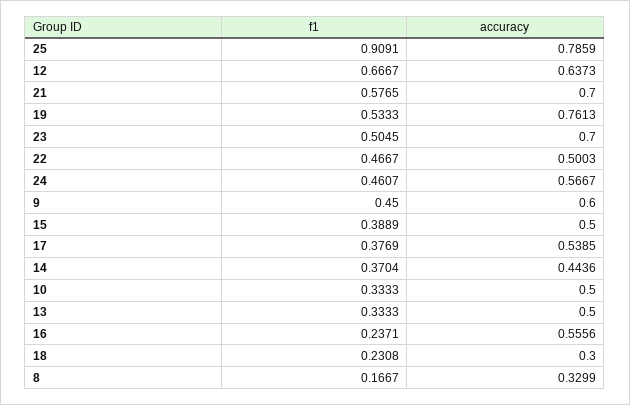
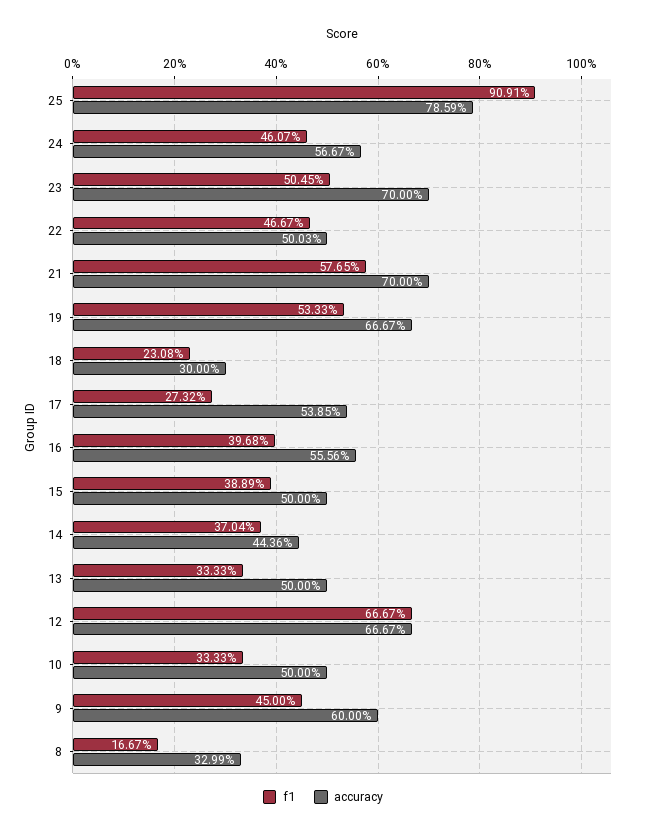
accuracy, 12: 0.6373 -> 0.6667
accuracy, 19: 0.7613 -> 0.6667
f1, 17: 0.3769 -> 0.2732
f1, 16: 0.2371 -> 0.3968

